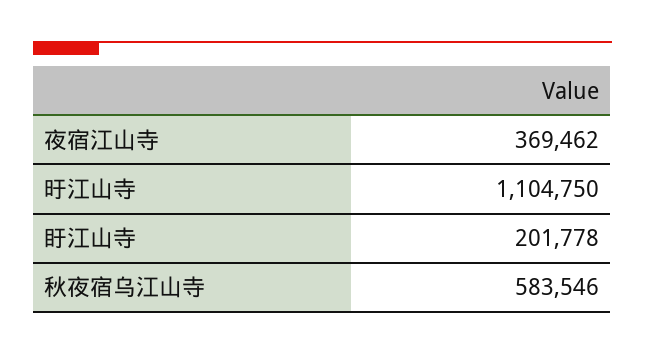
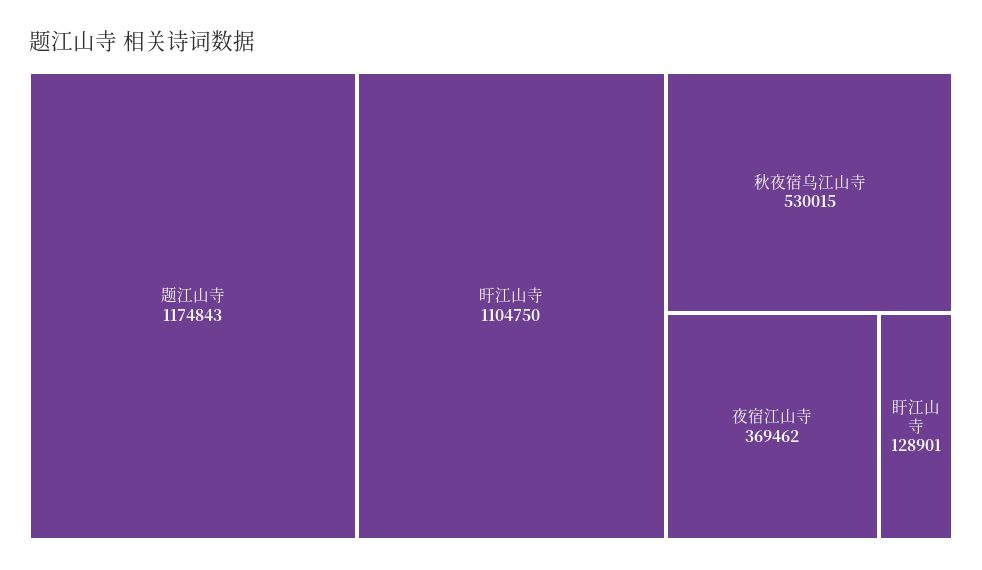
盱江山寺: 201778 -> 128901
秋夜宿乌江山寺: 583546 -> 530015
题江山寺: none -> 1174843

